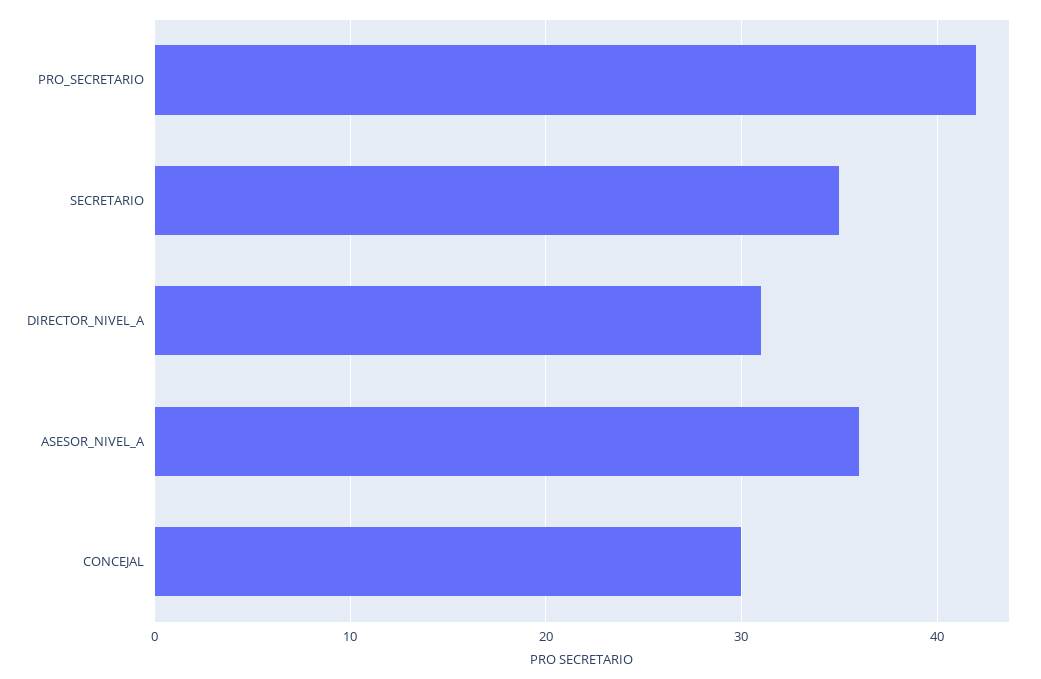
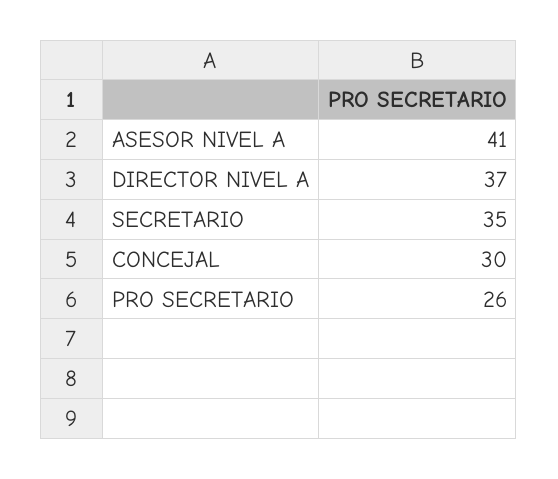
PRO_SECRETARIO: 42 -> 26
DIRECTOR_NIVEL_A: 31 -> 37
ASESOR_NIVEL_A: 36 -> 41

